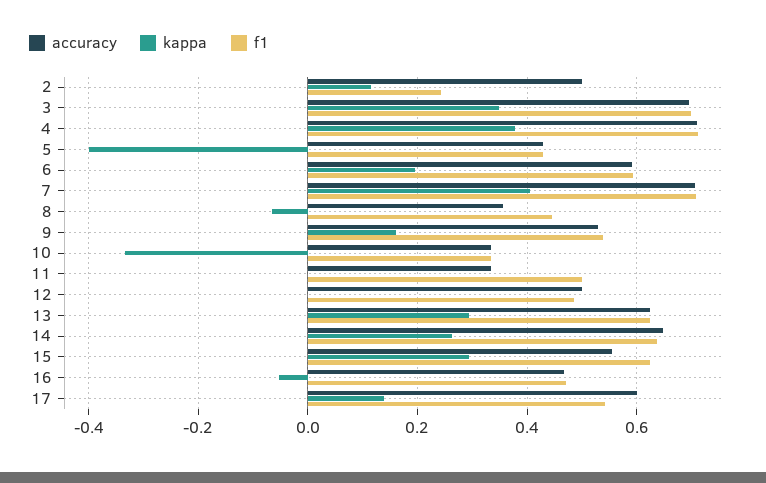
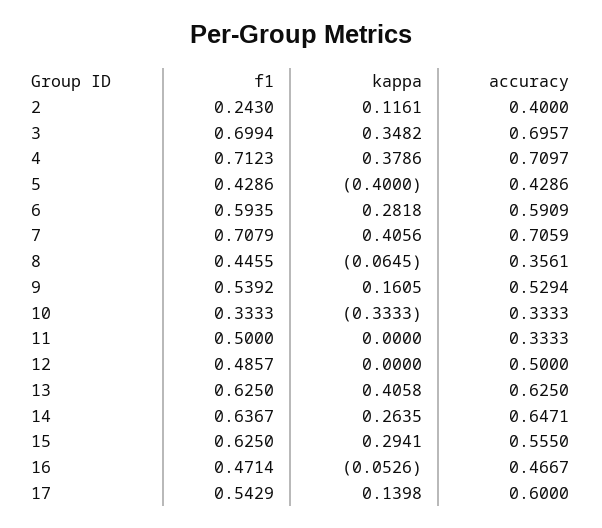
accuracy, 2: 0.5 -> 0.4
kappa, 6: 0.2 -> 0.2818
kappa, 13: 0.3 -> 0.4058

